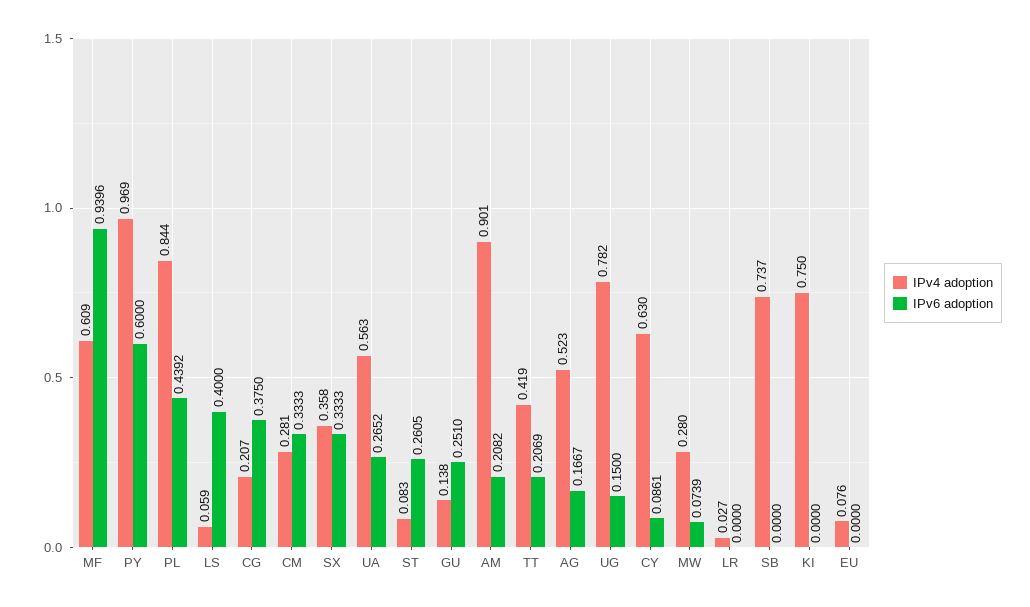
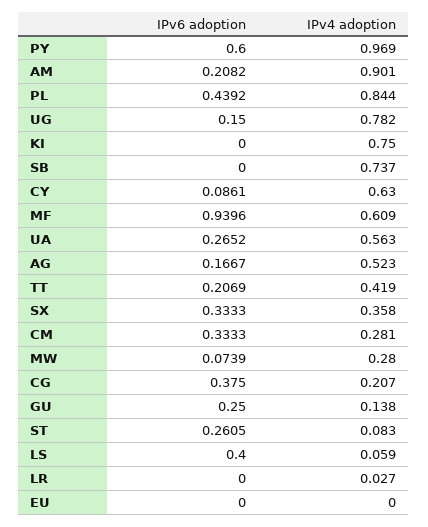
IPv6 adoption, GU: 0.251 -> 0.25
IPv4 adoption, EU: 0.076 -> 0

